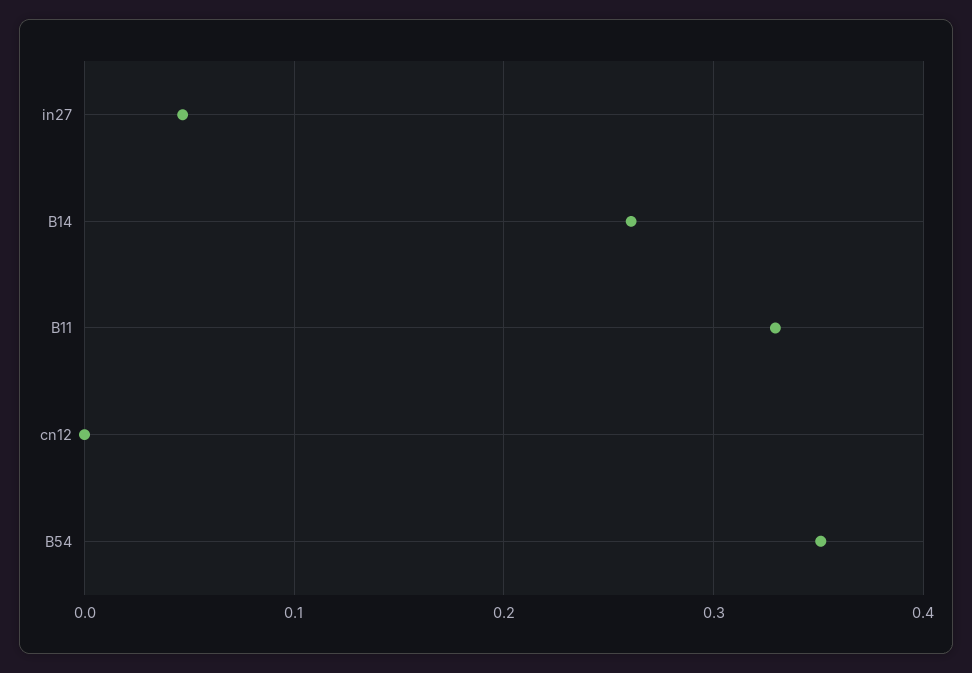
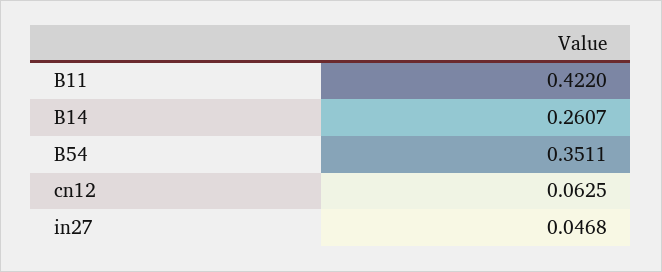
B11: 0.33 -> 0.422
cn12: 0 -> 0.0625

